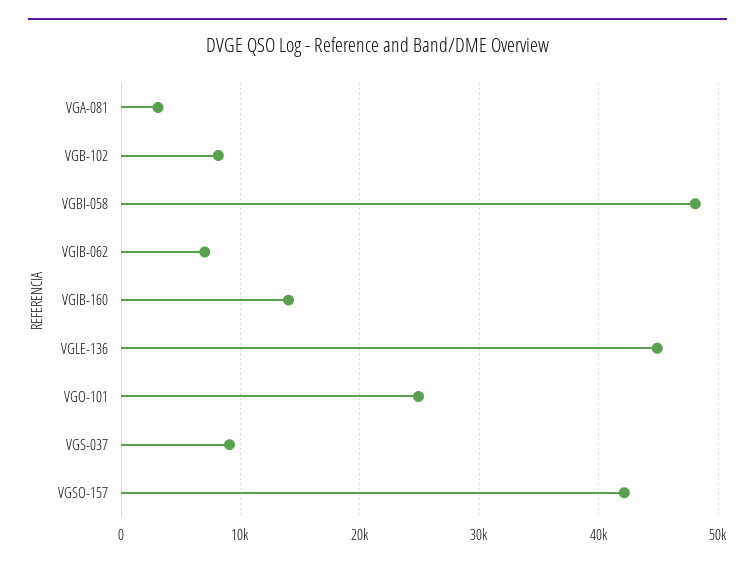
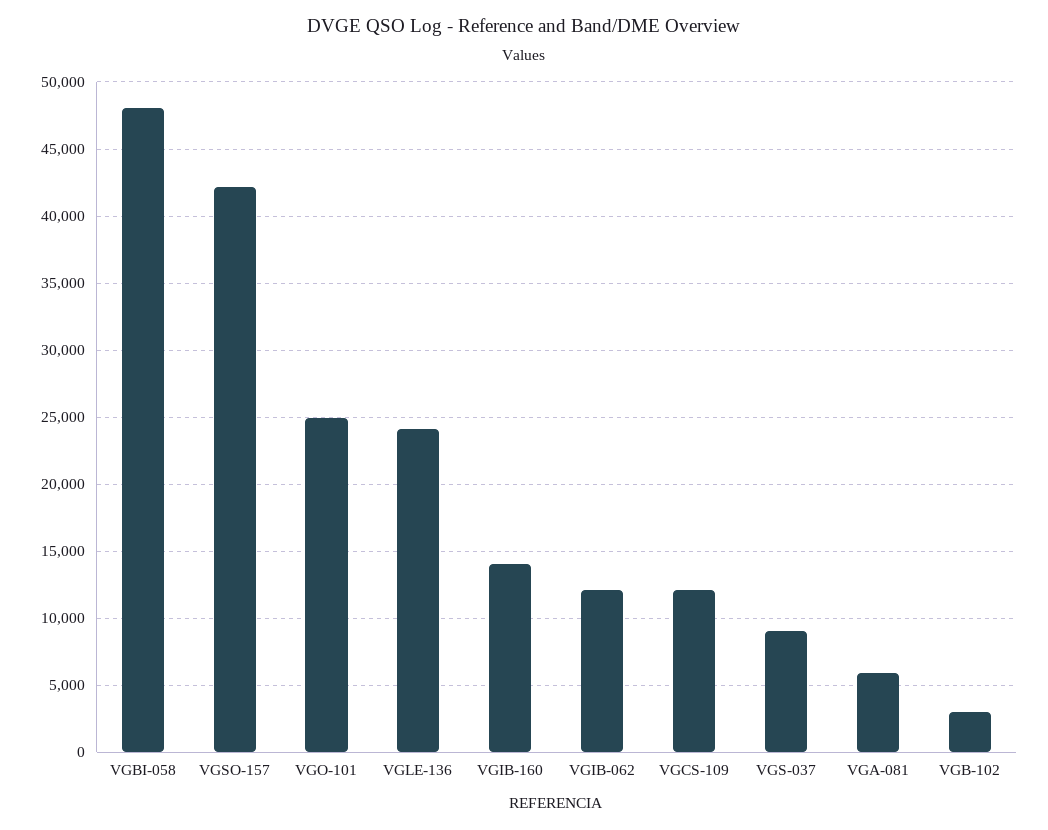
VGA-081: 3000 -> 6000
VGB-102: 8000 -> 3000
VGIB-062: 7000 -> 12000
VGLE-136: 45000 -> 24000
VGCS-109: none -> 12000

